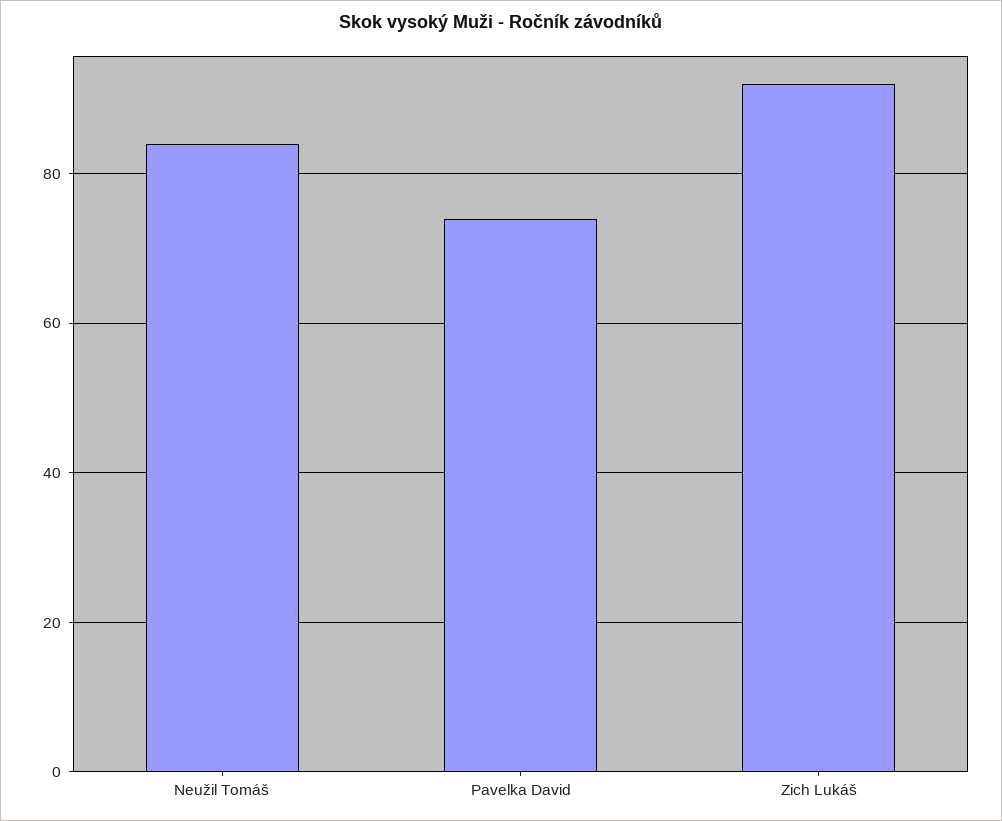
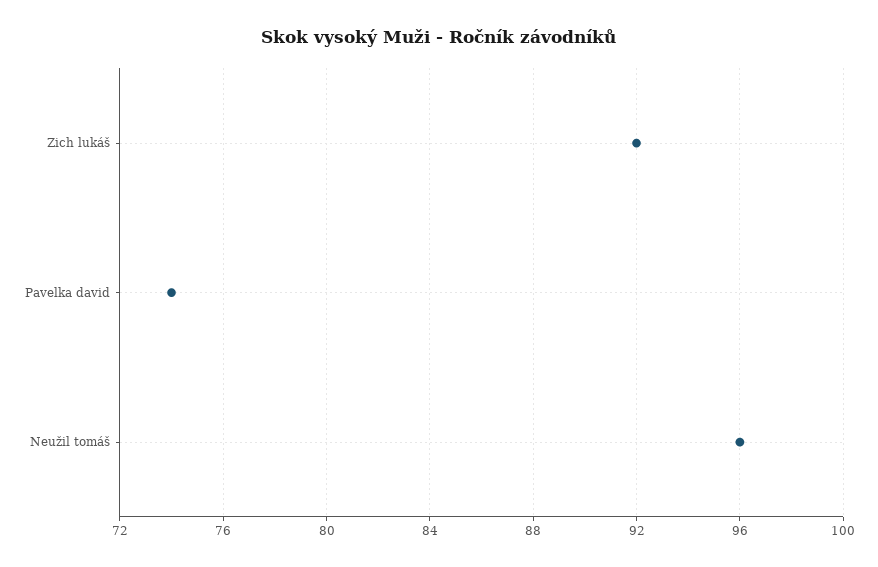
Neužil Tomáš: 85 -> 96

